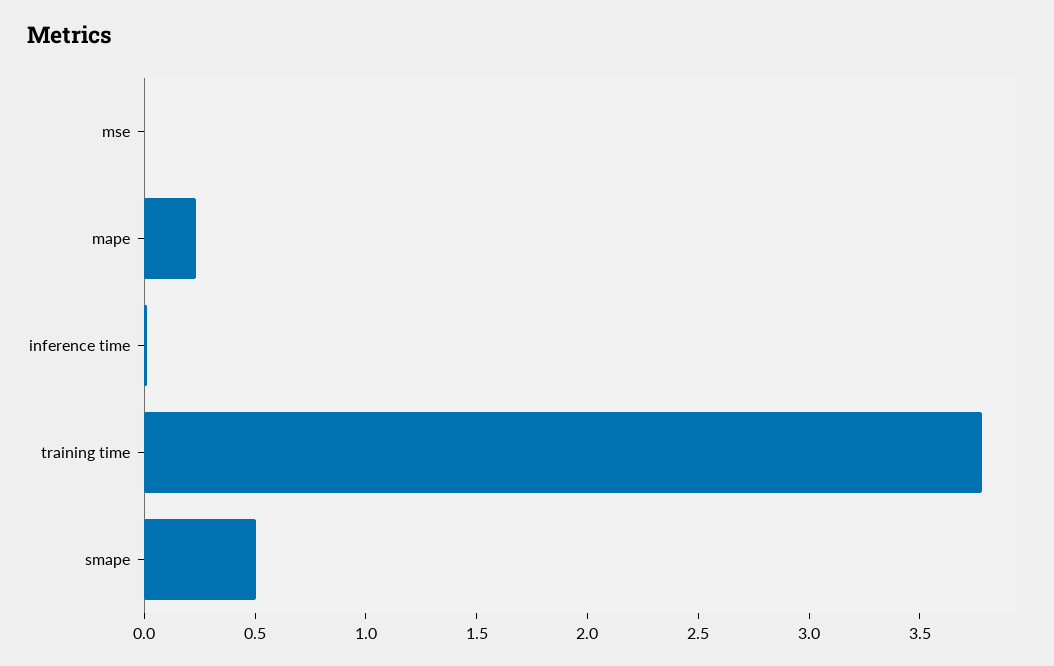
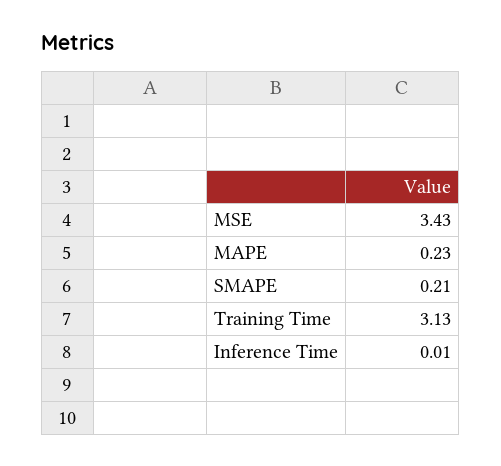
mse: 0 -> 3.43
training time: 3.8 -> 3.13
smape: 0.5 -> 0.21

